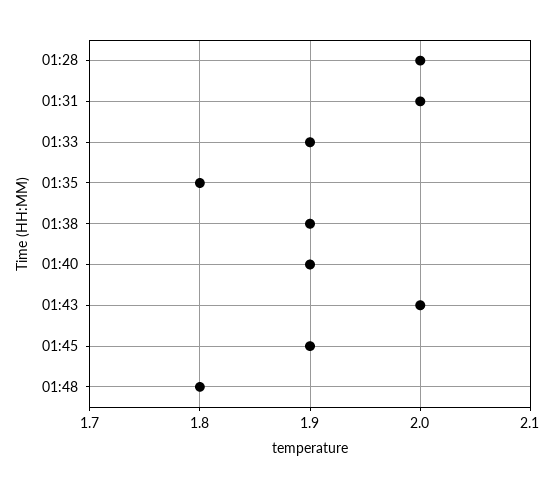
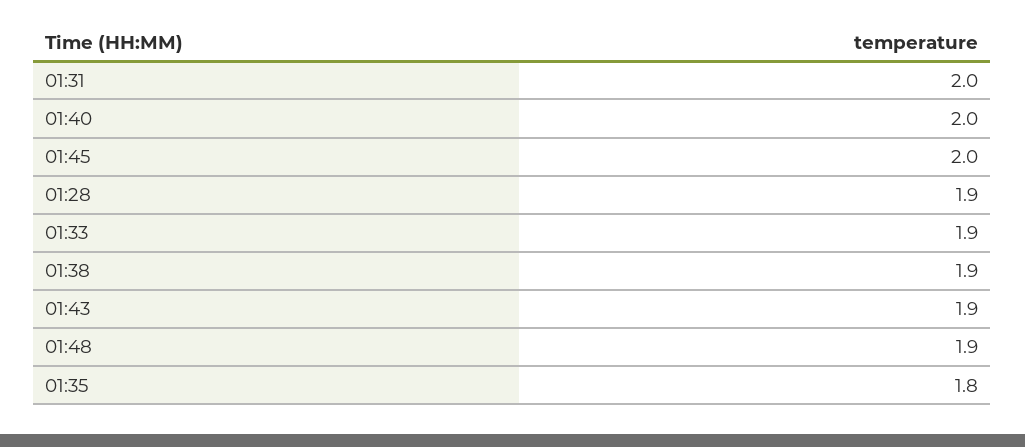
01:28: 2 -> 1.9
01:40: 1.9 -> 2
01:43: 2 -> 1.9
01:45: 1.9 -> 2
01:48: 1.8 -> 1.9

